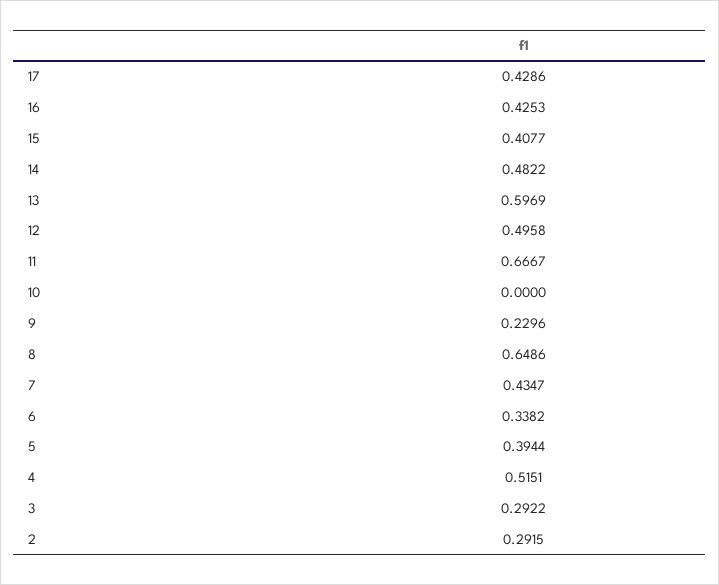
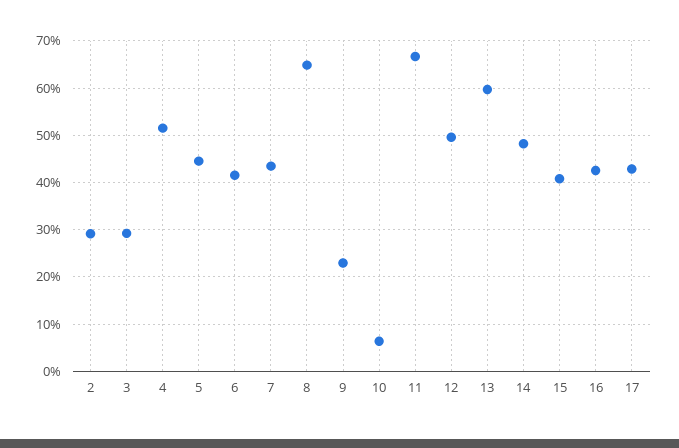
10: 0 -> 0.06
6: 0.3382 -> 0.42
5: 0.3944 -> 0.44

